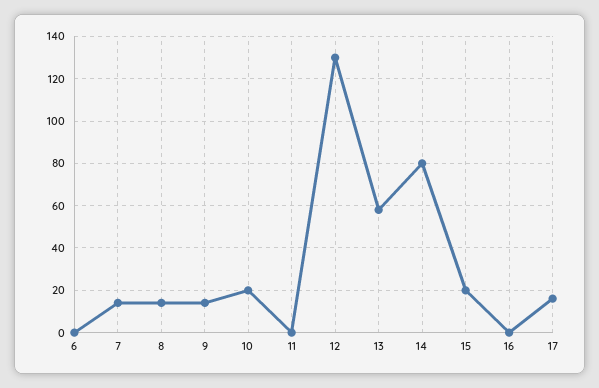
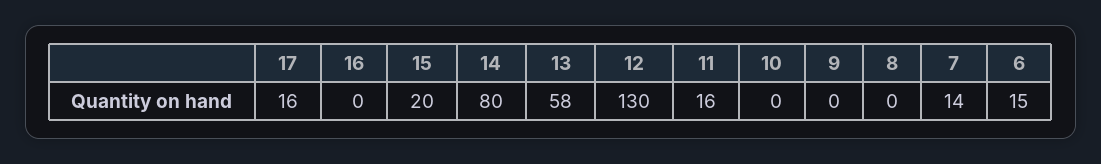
6: 0 -> 15
8: 15 -> 0
9: 15 -> 0
10: 20 -> 0
11: 0 -> 16

